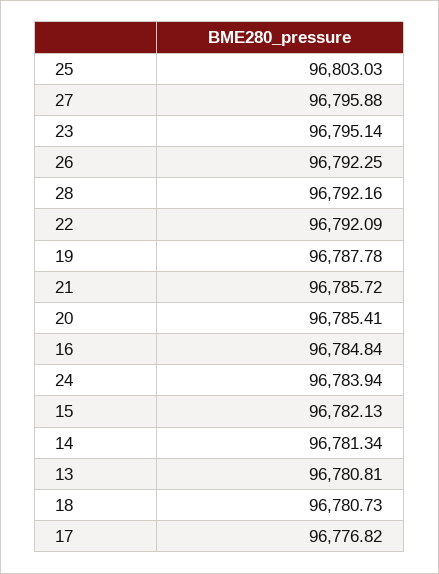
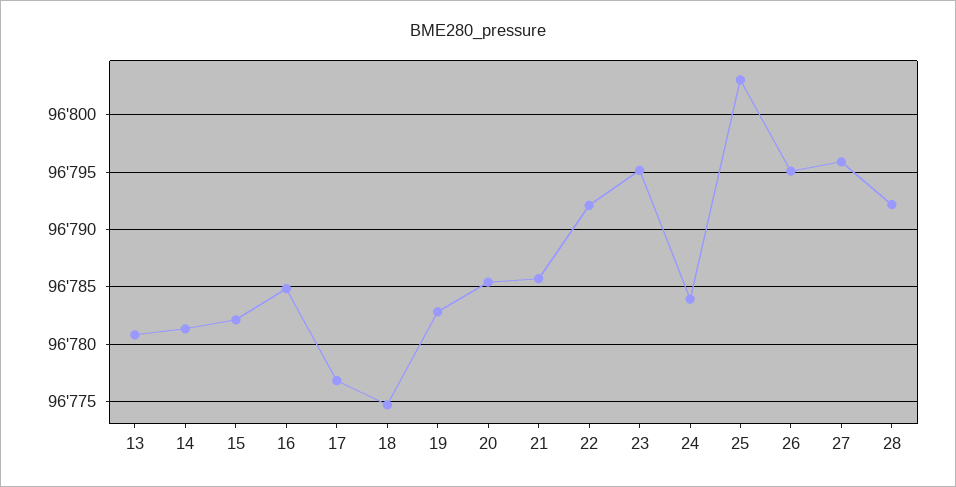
26: 96792.25 -> 96795
19: 96787.78 -> 96783
18: 96780.73 -> 96775

